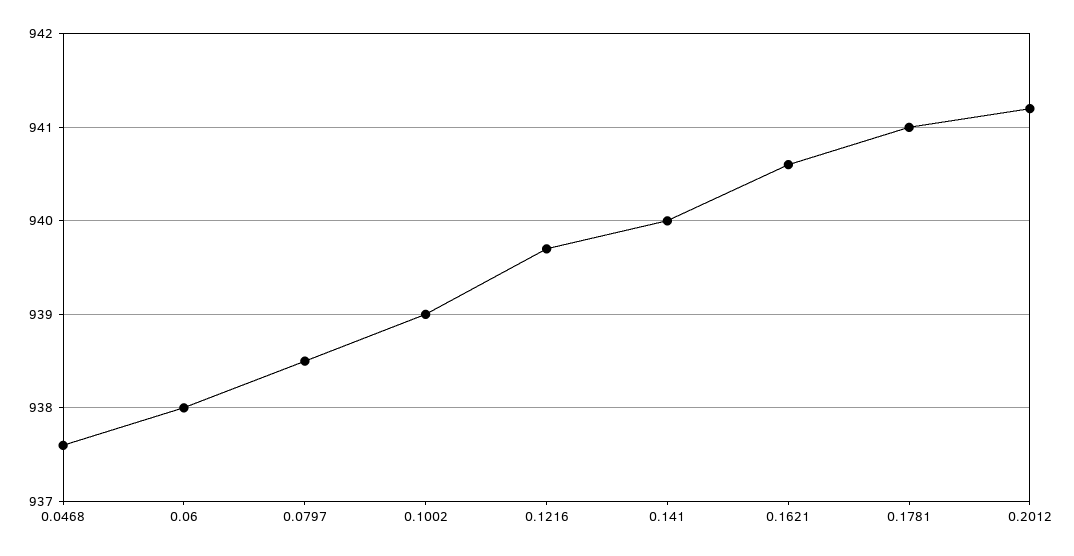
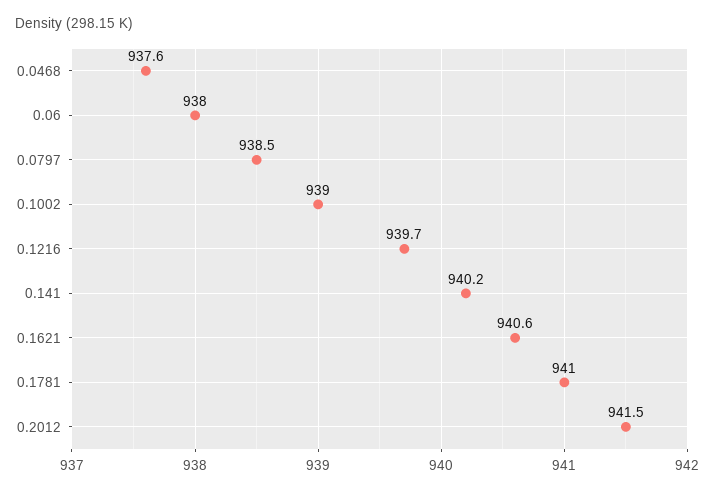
0.141: 940 -> 940.2
0.2012: 941.2 -> 941.5

